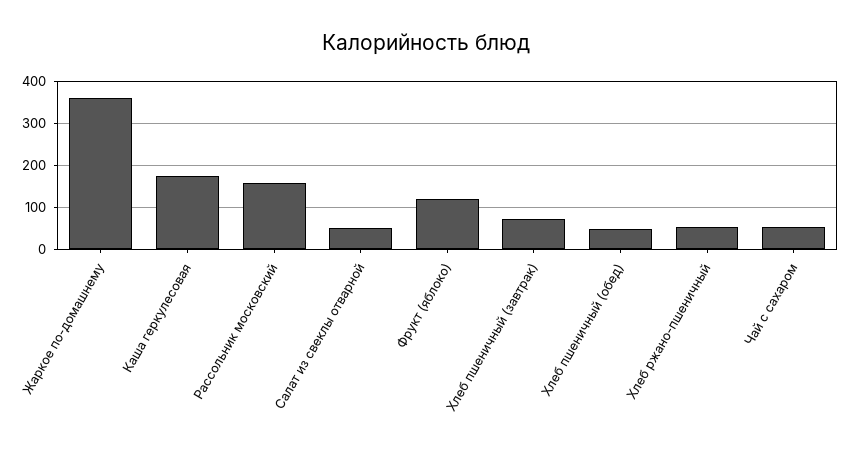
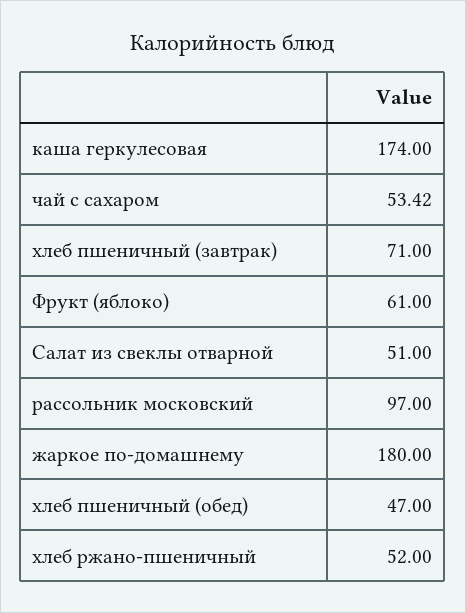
Жаркое по-домашнему: 360 -> 180
Рассольник московский: 160 -> 97
Фрукт (яблоко): 120 -> 61

